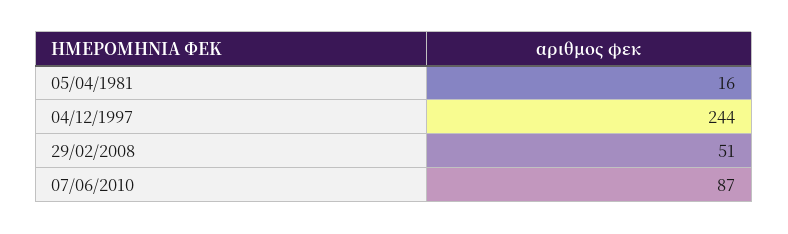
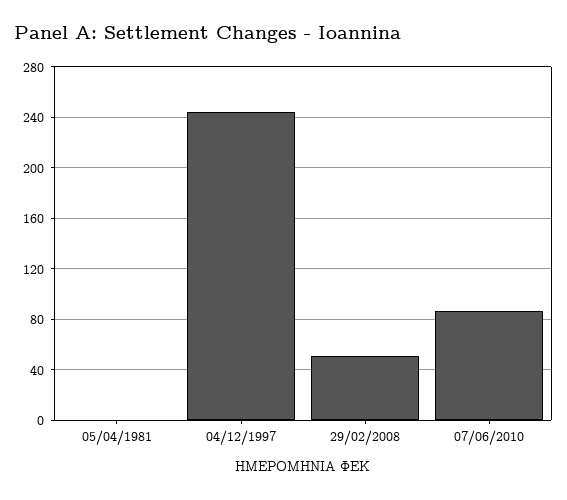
05/04/1981: 16 -> 0

